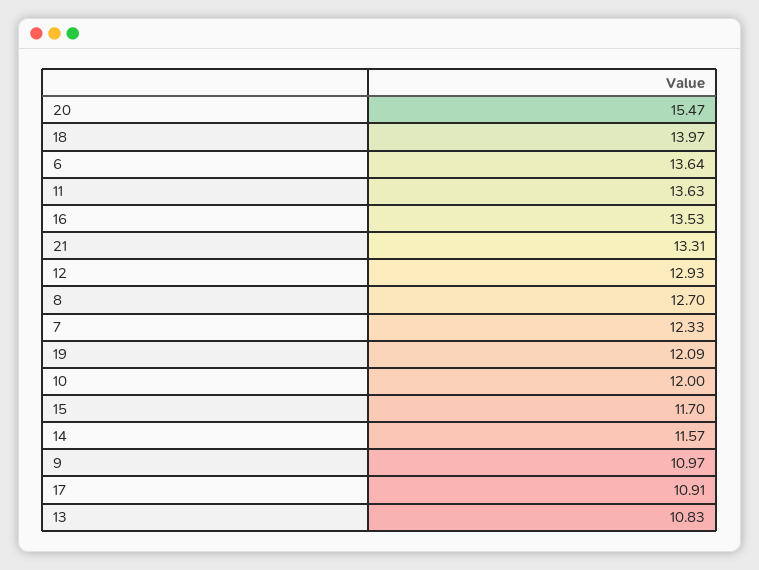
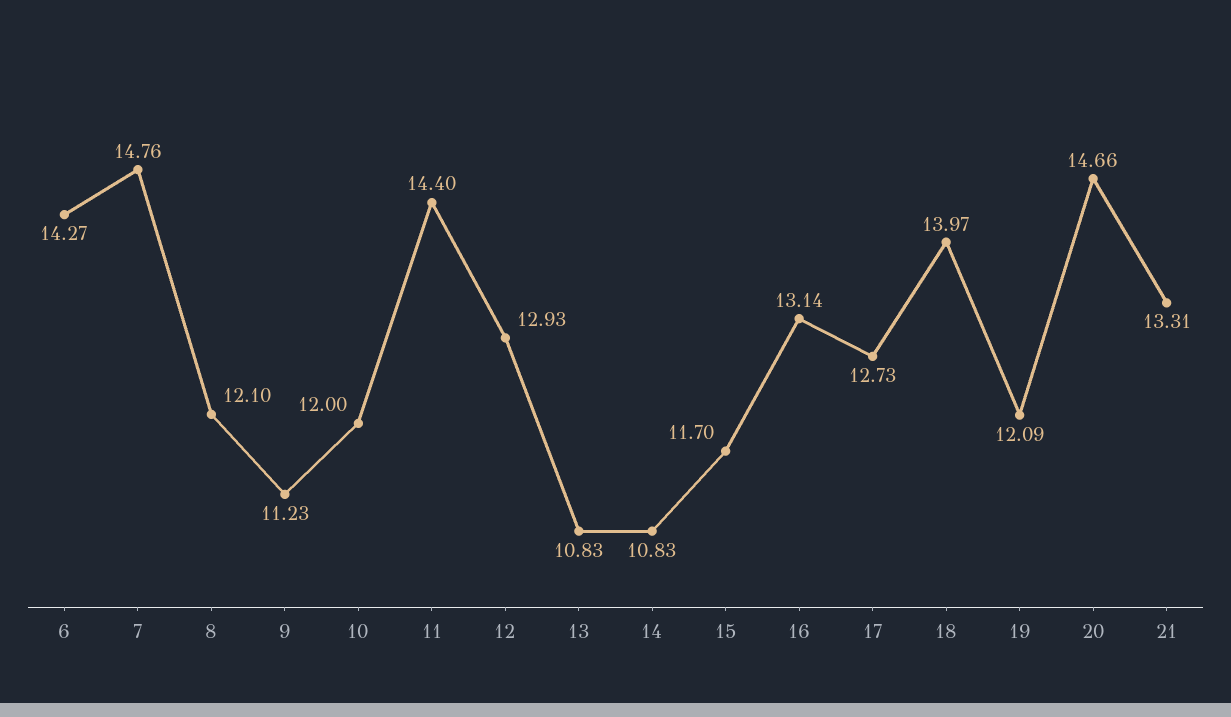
20: 15.47 -> 14.66
6: 13.64 -> 14.27
11: 13.63 -> 14.4
16: 13.53 -> 13.14
8: 12.7 -> 12.1
7: 12.33 -> 14.76
14: 11.57 -> 10.83
9: 10.97 -> 11.23
17: 10.91 -> 12.73

